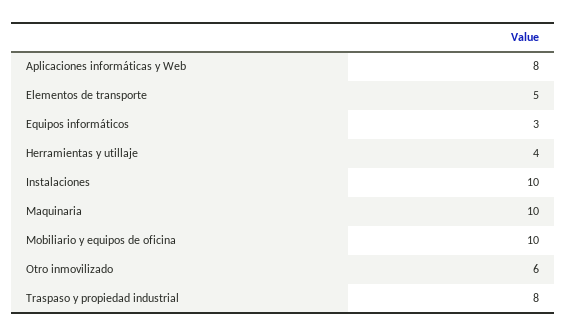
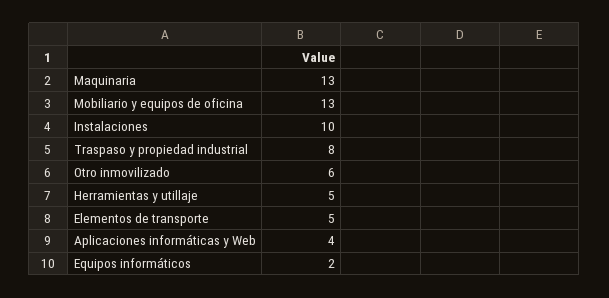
Aplicaciones informáticas y Web: 8 -> 4
Equipos informáticos: 3 -> 2
Herramientas y utillaje: 4 -> 5
Maquinaria: 10 -> 13
Mobiliario y equipos de oficina: 10 -> 13

